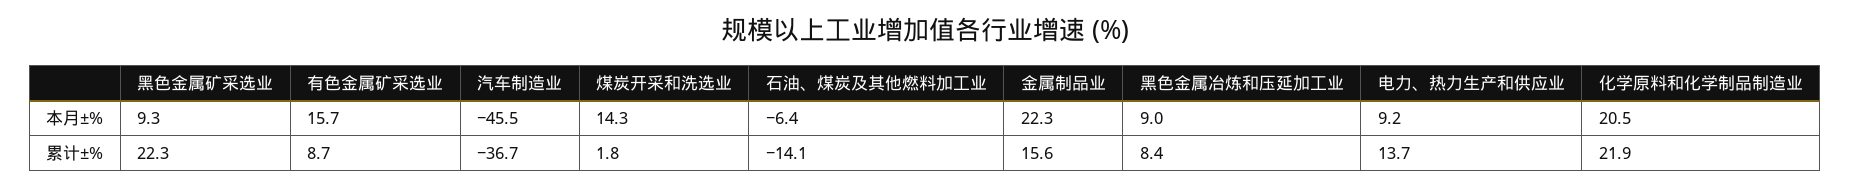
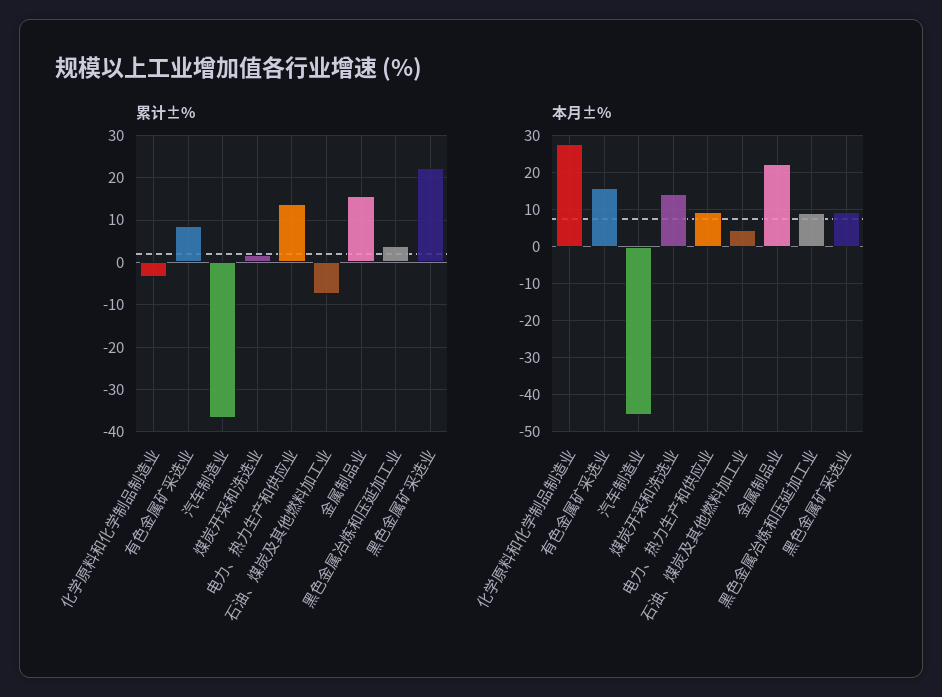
本月±%, 石油、煤炭及其他燃料加工业: -6.4 -> 4
本月±%, 化学原料和化学制品制造业: 20.5 -> 28
累计±%, 石油、煤炭及其他燃料加工业: -14.1 -> -8
累计±%, 黑色金属冶炼和压延加工业: 8.4 -> 4
累计±%, 化学原料和化学制品制造业: 21.9 -> -4

